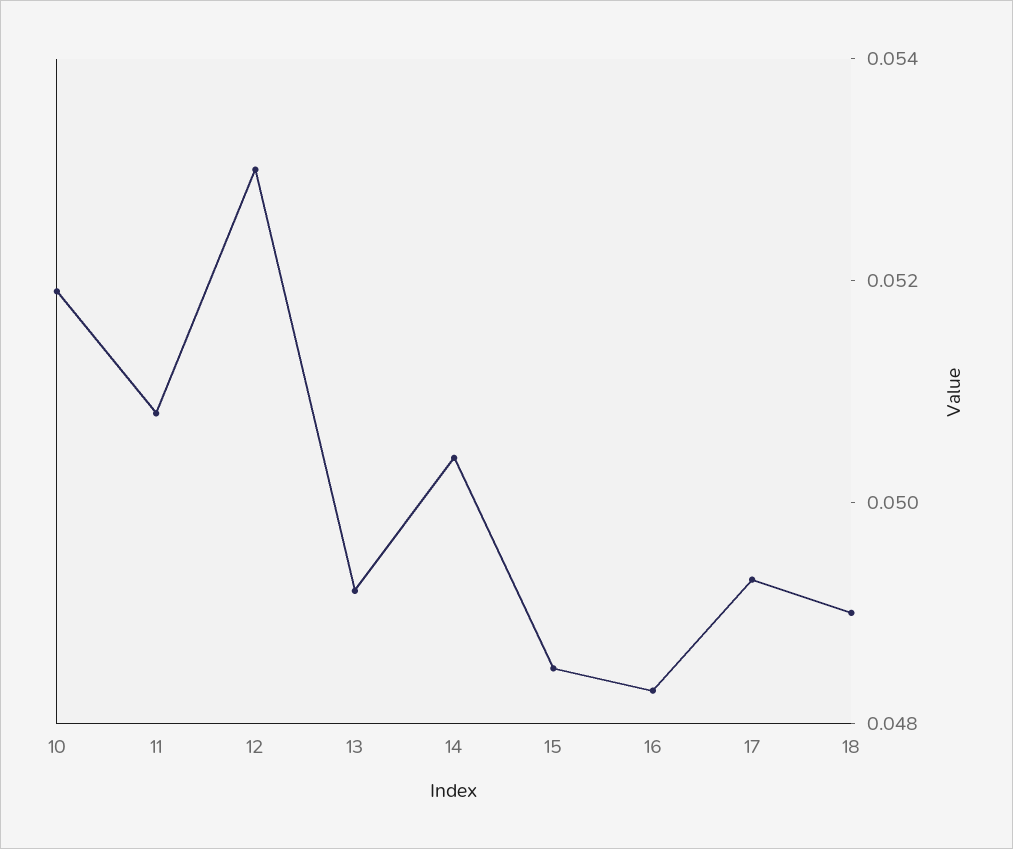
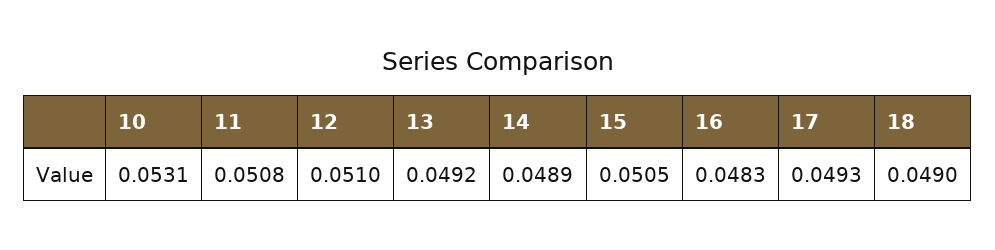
10: 0.052 -> 0.0531
12: 0.053 -> 0.051
14: 0.0505 -> 0.0489
15: 0.0485 -> 0.0505

